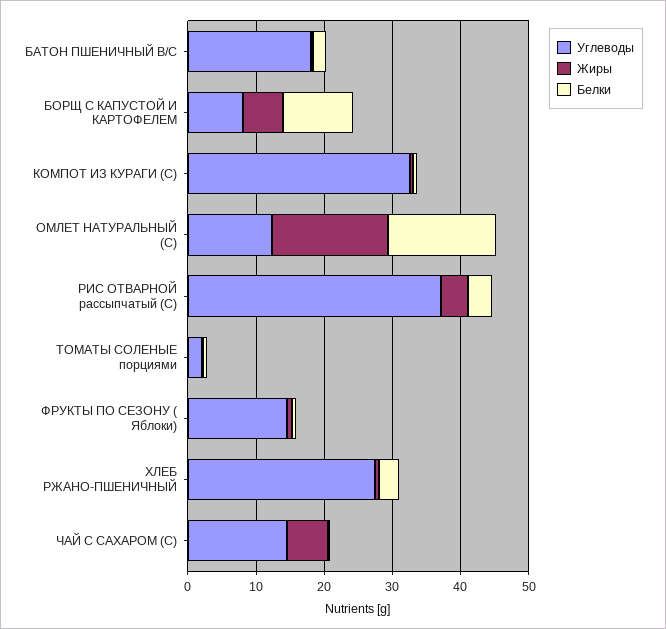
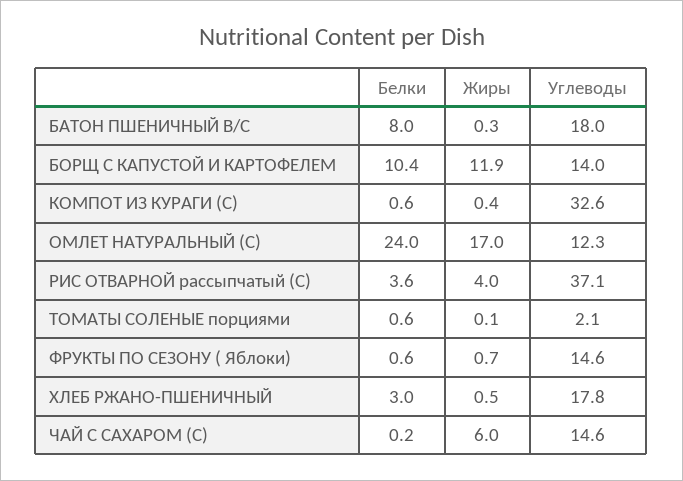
Белки, БАТОН ПШЕНИЧНЫЙ В/С: 2 -> 8
Углеводы, БОРЩ С КАПУСТОЙ И КАРТОФЕЛЕМ: 8 -> 14
Жиры, БОРЩ С КАПУСТОЙ И КАРТОФЕЛЕМ: 6 -> 11.9
Белки, ОМЛЕТ НАТУРАЛЬНЫЙ (С): 16 -> 24
Углеводы, ХЛЕБ РЖАНО-ПШЕНИЧНЫЙ: 28 -> 17.8

